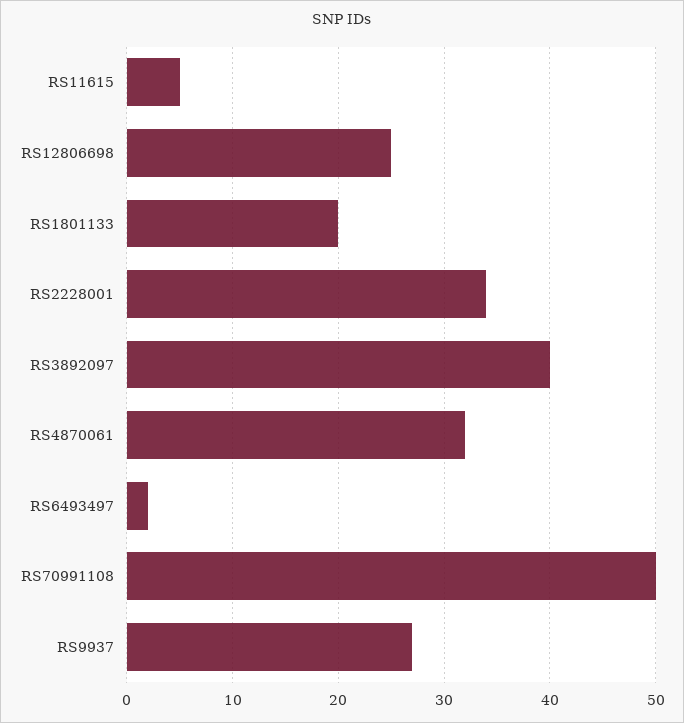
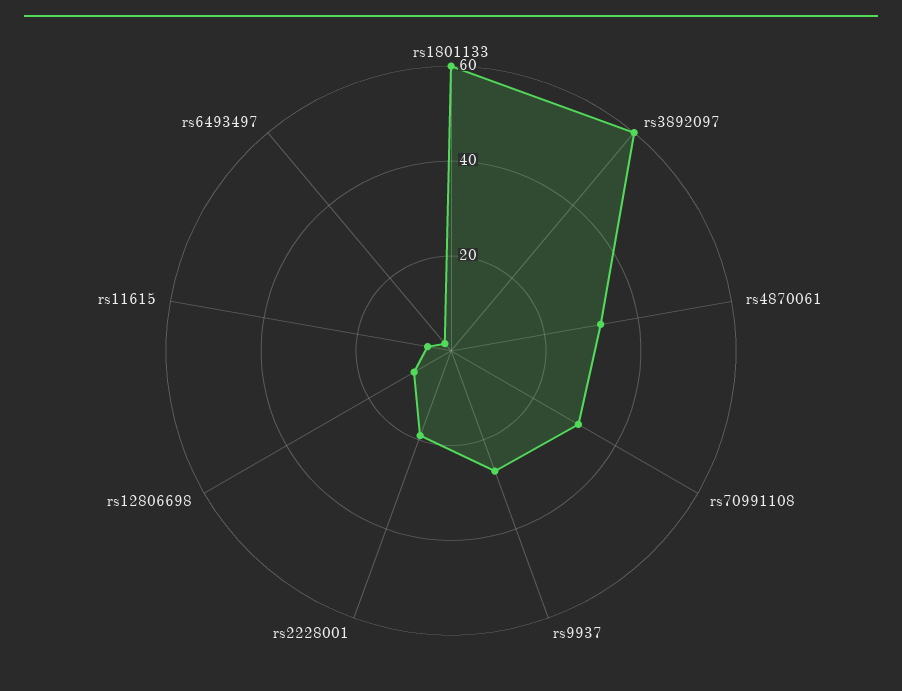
RS12806698: 25 -> 10
RS1801133: 20 -> 60
RS2228001: 34 -> 20
RS3892097: 40 -> 60
RS70991108: 50 -> 30

